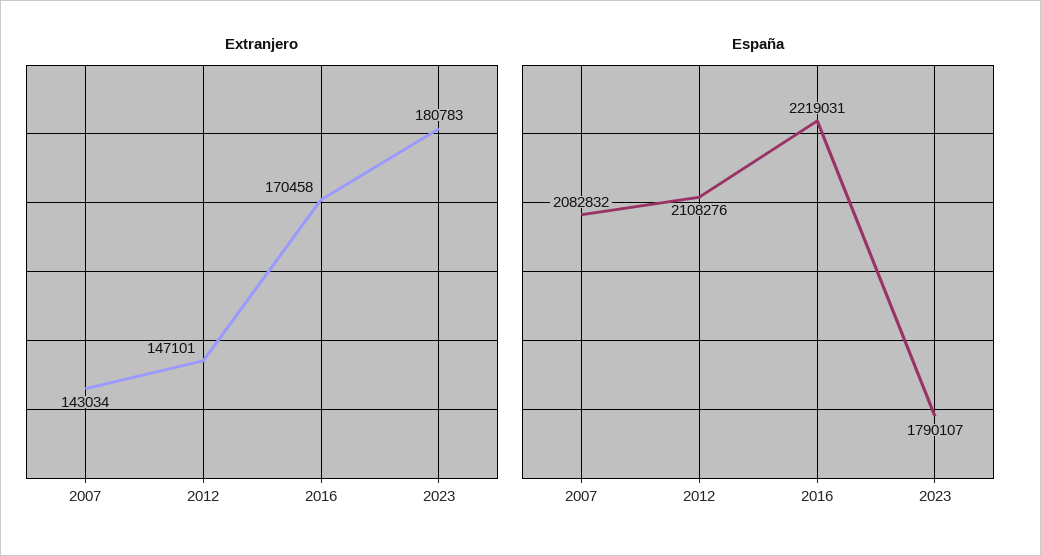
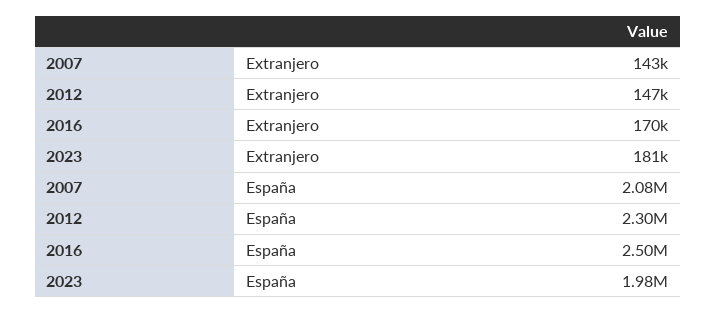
España, 2012: 2108276 -> 2300000
España, 2016: 2219031 -> 2500000
España, 2023: 1790107 -> 1980000

